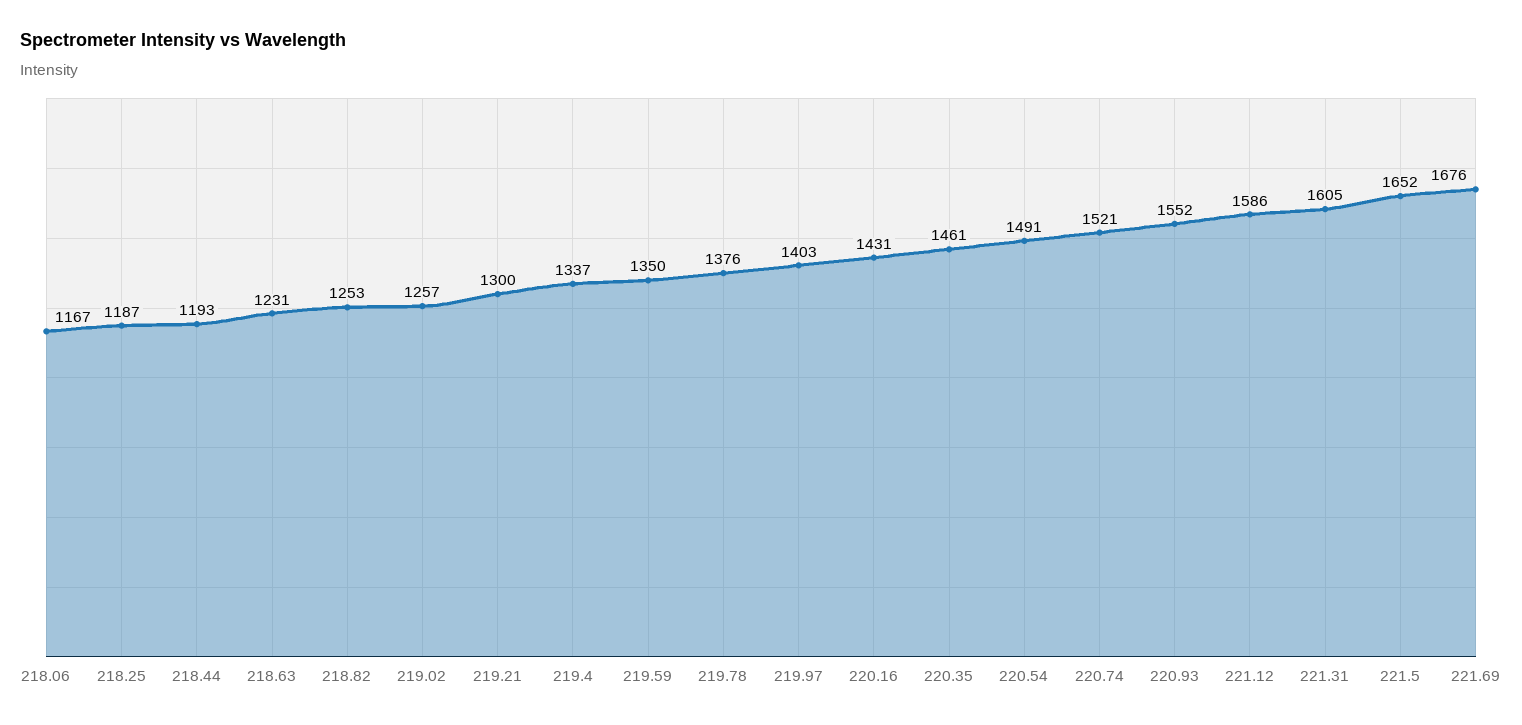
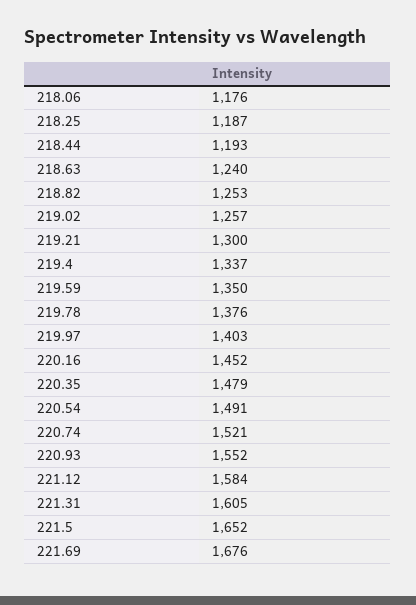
218.06: 1167 -> 1176
218.63: 1231 -> 1240
220.16: 1431 -> 1452
220.35: 1461 -> 1479
221.12: 1586 -> 1584

